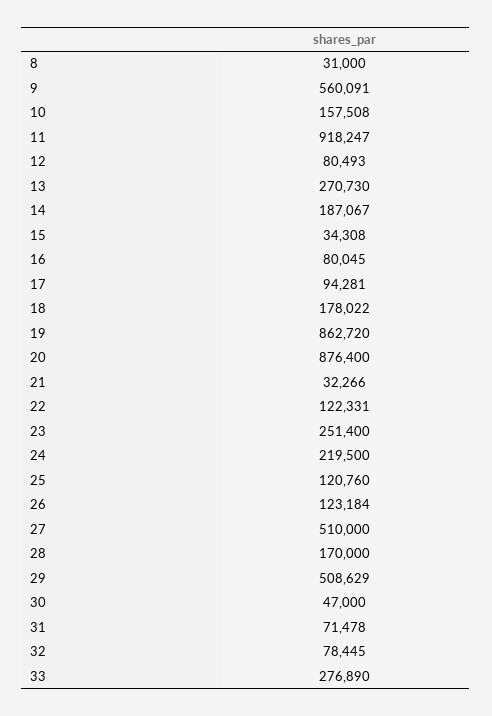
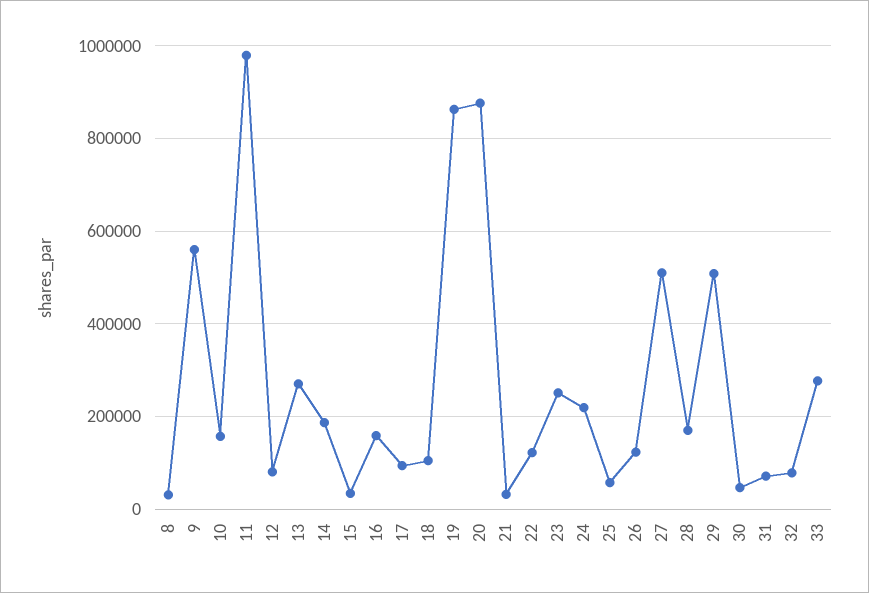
11: 918247 -> 980000
16: 80045 -> 160000
18: 178022 -> 100000
25: 120760 -> 60000

